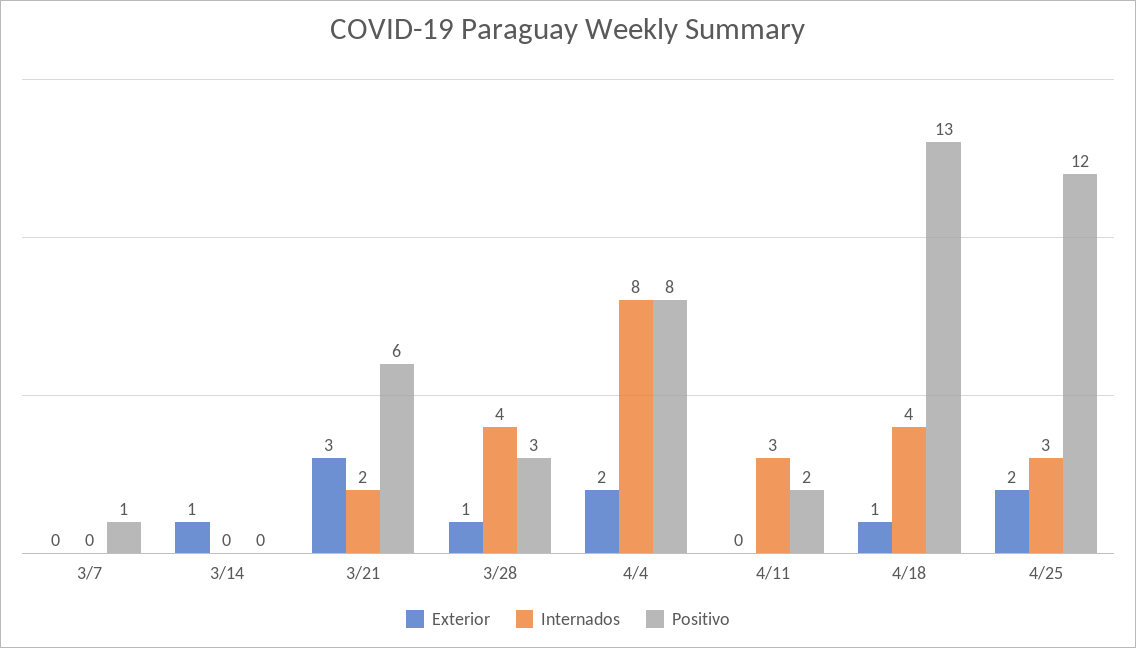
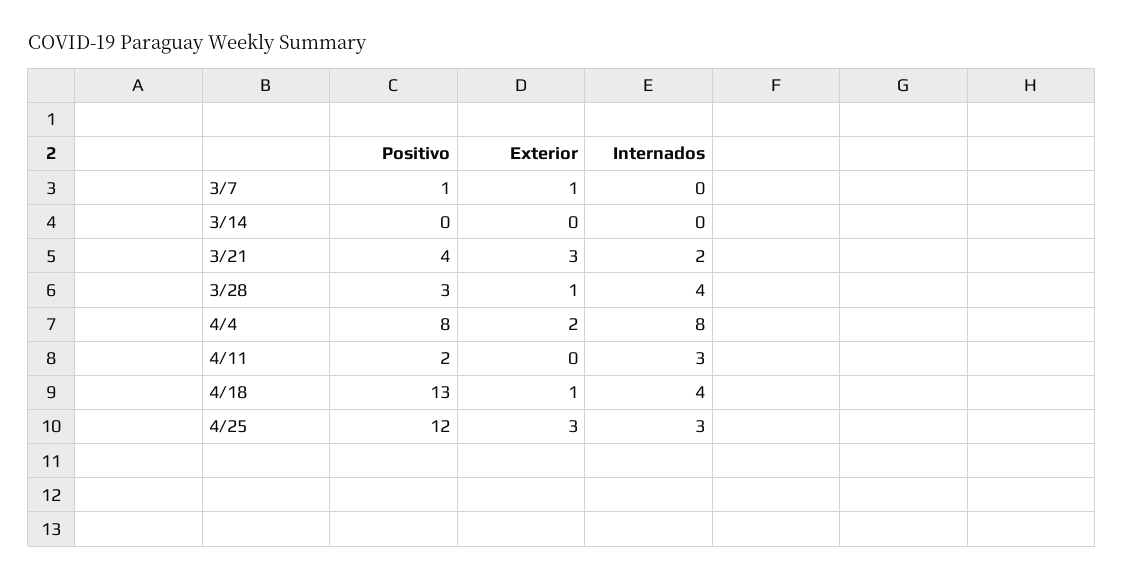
Exterior, 3/7: 0 -> 1
Exterior, 3/14: 1 -> 0
Positivo, 3/21: 6 -> 4
Exterior, 4/25: 2 -> 3

